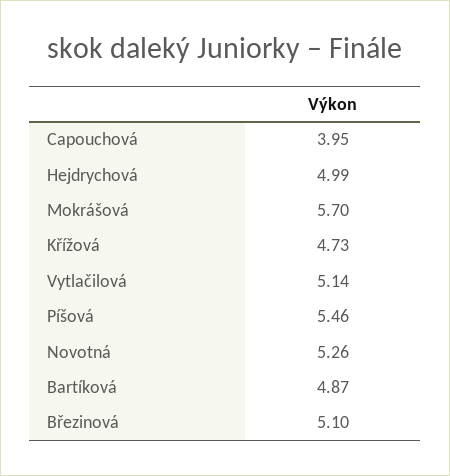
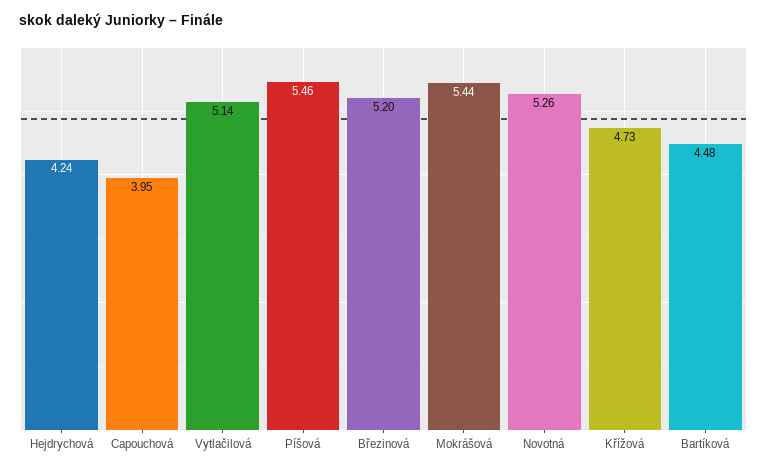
Hejdrychová: 4.99 -> 4.24
Mokrášová: 5.7 -> 5.44
Bartíková: 4.87 -> 4.48
Březinová: 5.1 -> 5.2

